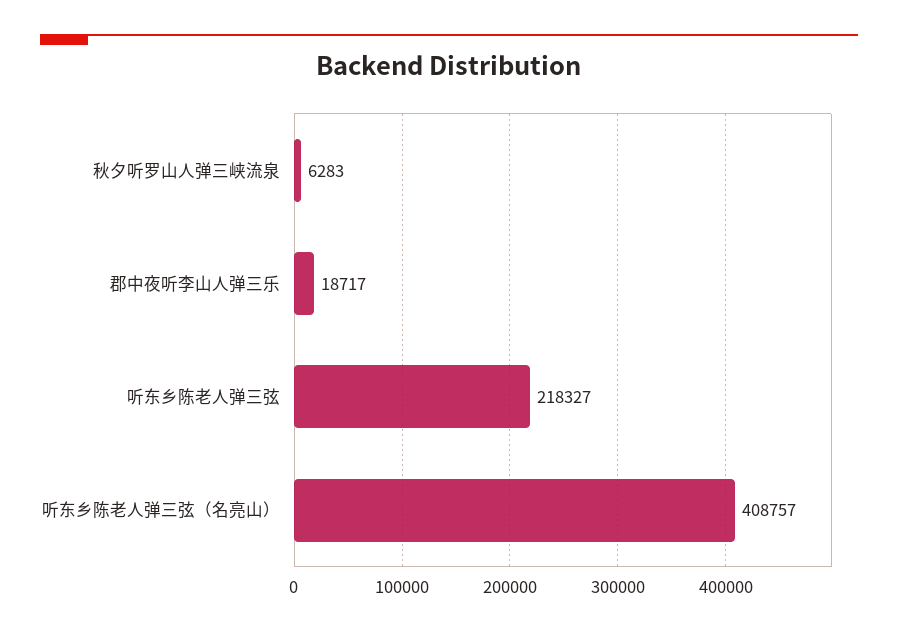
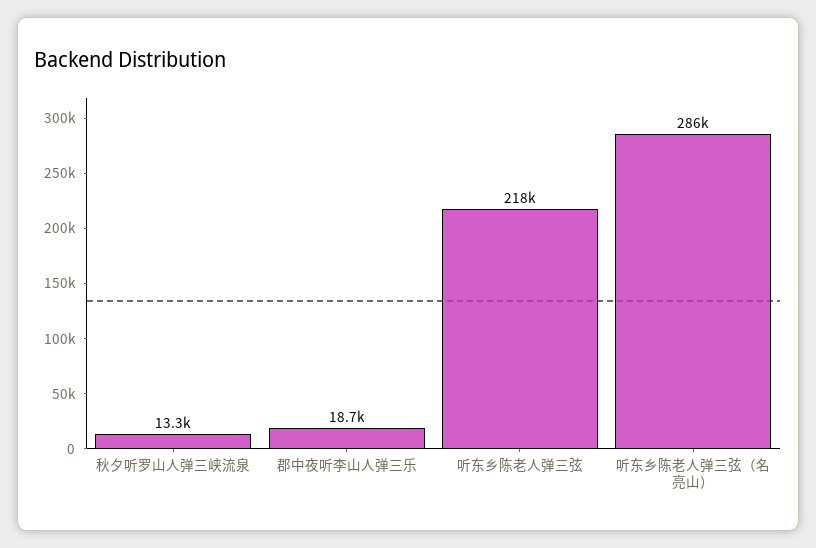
秋夕听罗山人弹三峡流泉: 6283 -> 13300
听东乡陈老人弹三弦（名亮山）: 408757 -> 286000

